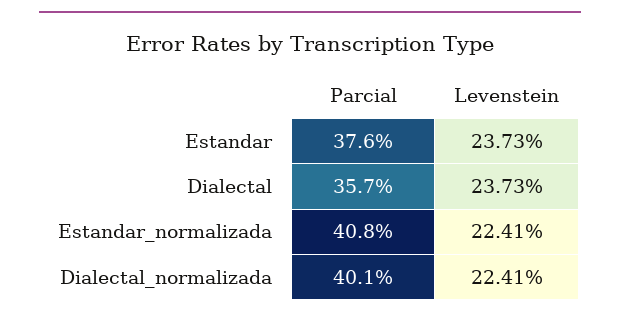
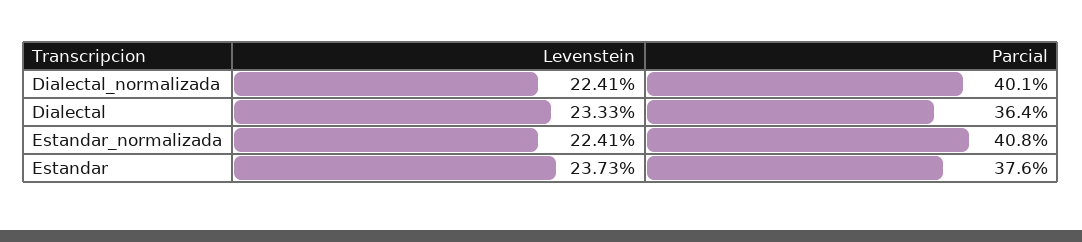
Parcial, Dialectal: 35.7 -> 36.4
Levenstein, Dialectal: 23.73 -> 23.33

